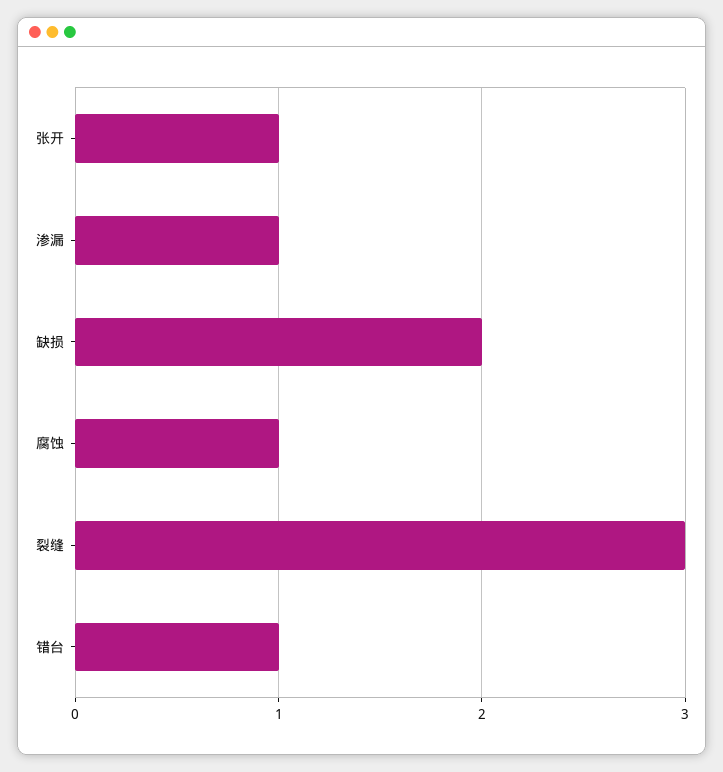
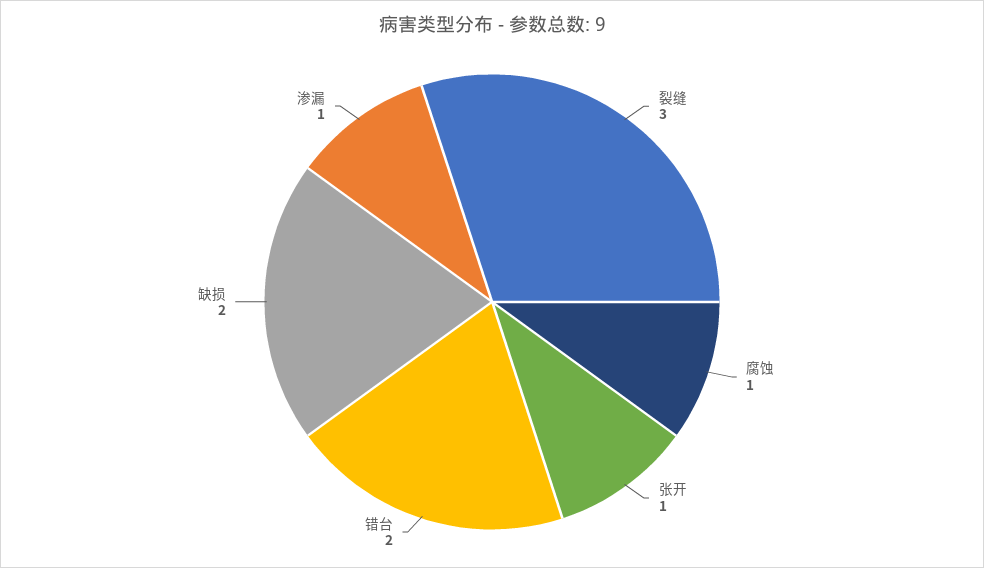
错台: 1 -> 2

